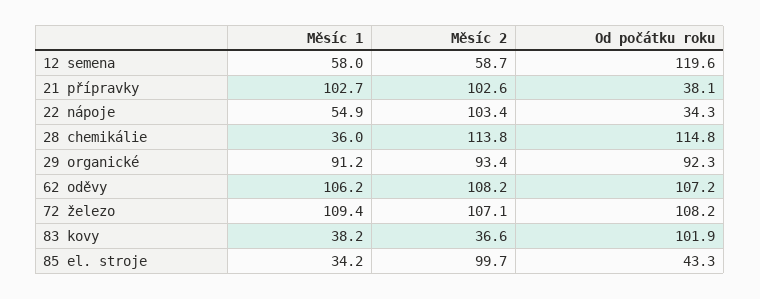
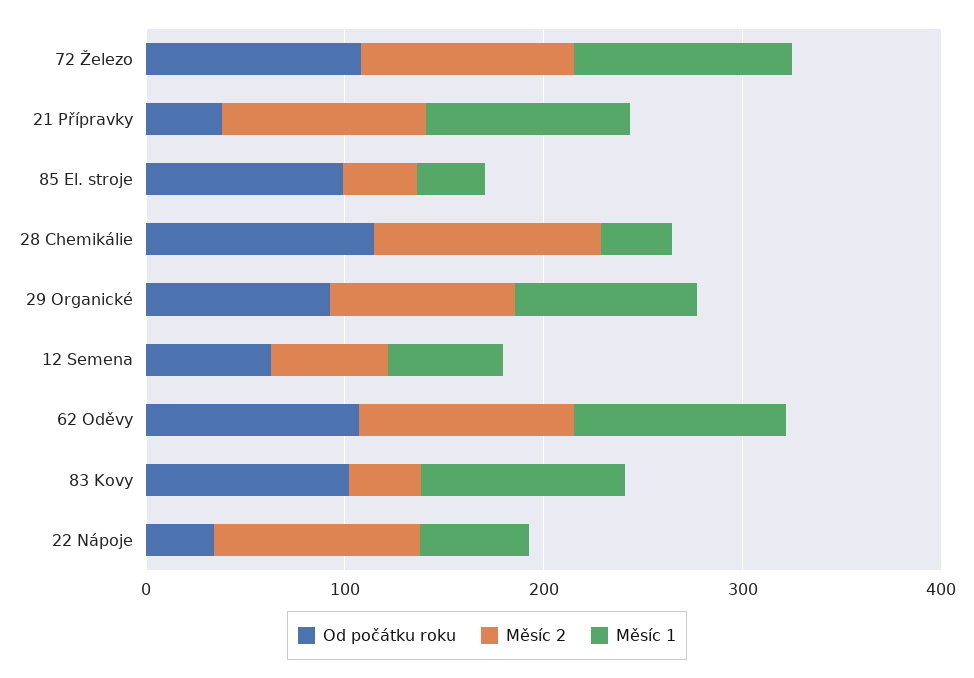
Od počátku roku, 12 semena: 119.6 -> 60
Měsíc 1, 83 kovy: 38.2 -> 100
Měsíc 2, 85 el. stroje: 99.7 -> 40
Od počátku roku, 85 el. stroje: 43.3 -> 100

